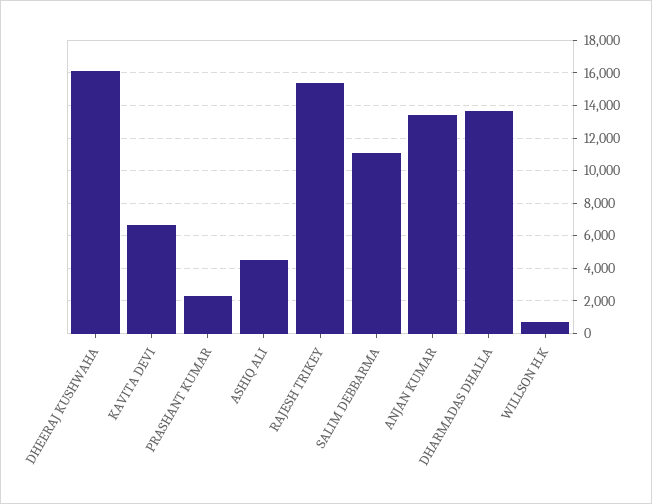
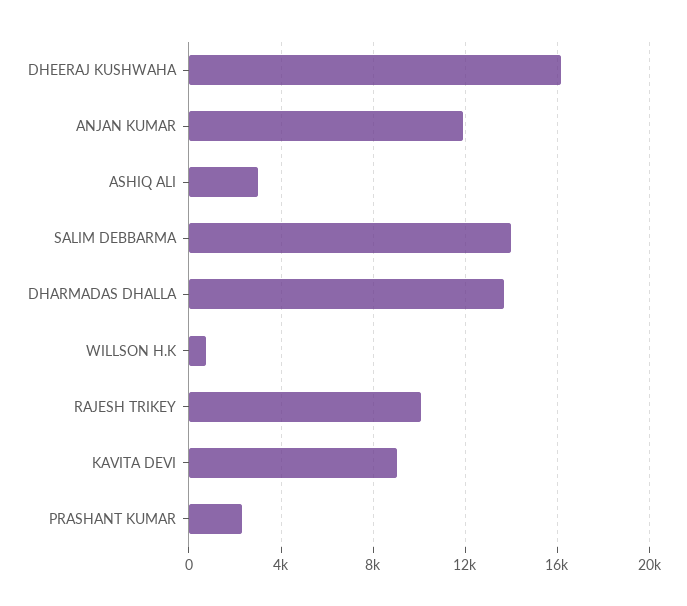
KAVITA DEVI: 6500 -> 9000
ASHIQ ALI: 4500 -> 3000
RAJESH TRIKEY: 15500 -> 10000
SALIM DEBBARMA: 11000 -> 14000
ANJAN KUMAR: 13500 -> 12000

